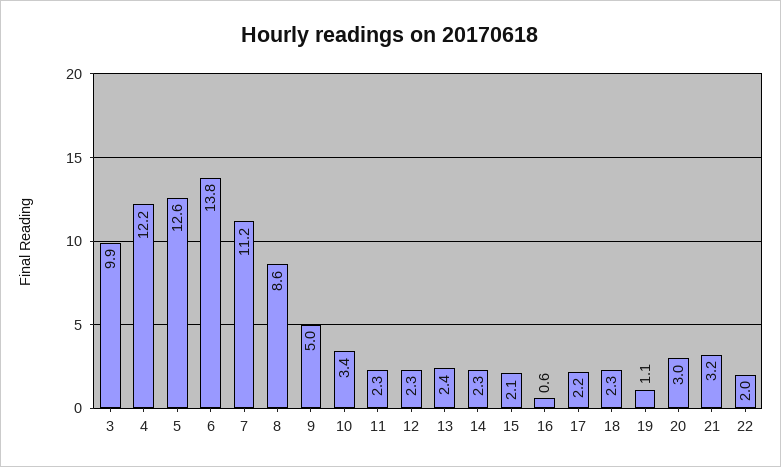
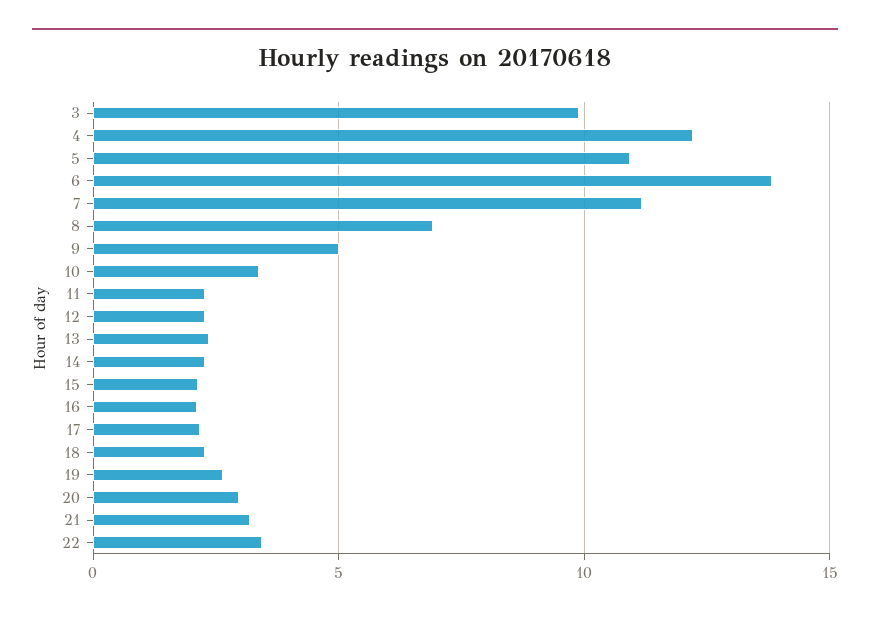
5: 12.6 -> 11
8: 8.6 -> 7
16: 0.6 -> 2
19: 1.1 -> 2.5
22: 2 -> 3.5

